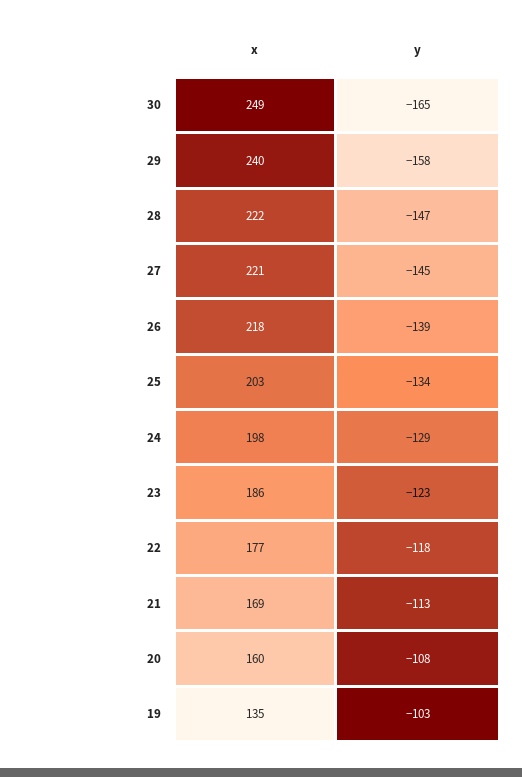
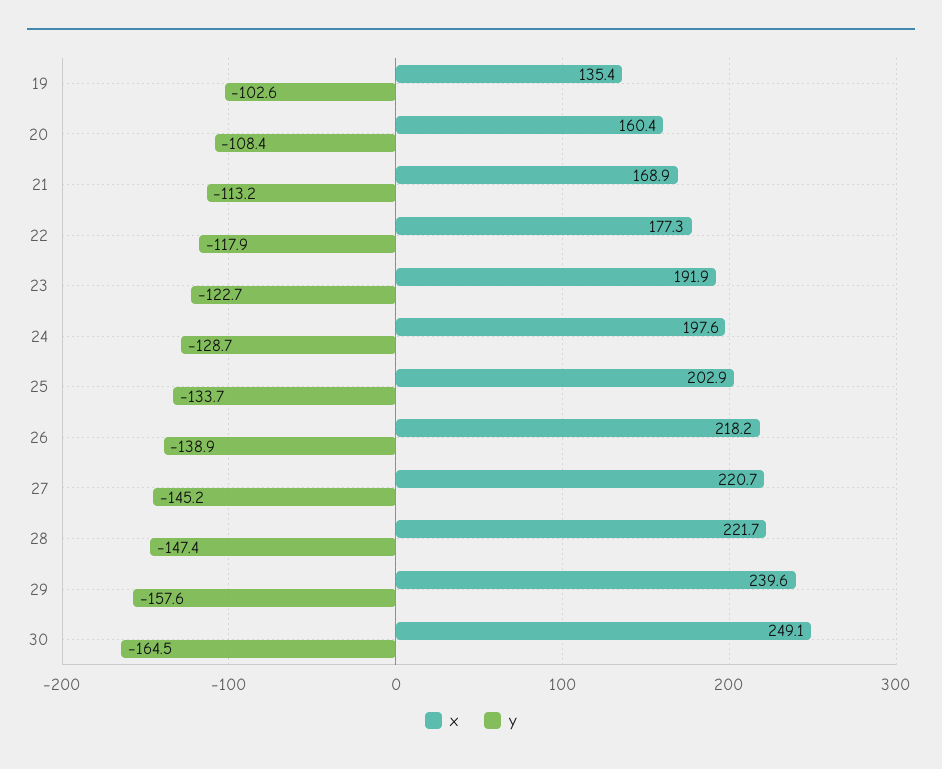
x, 23: 186 -> 191.9

